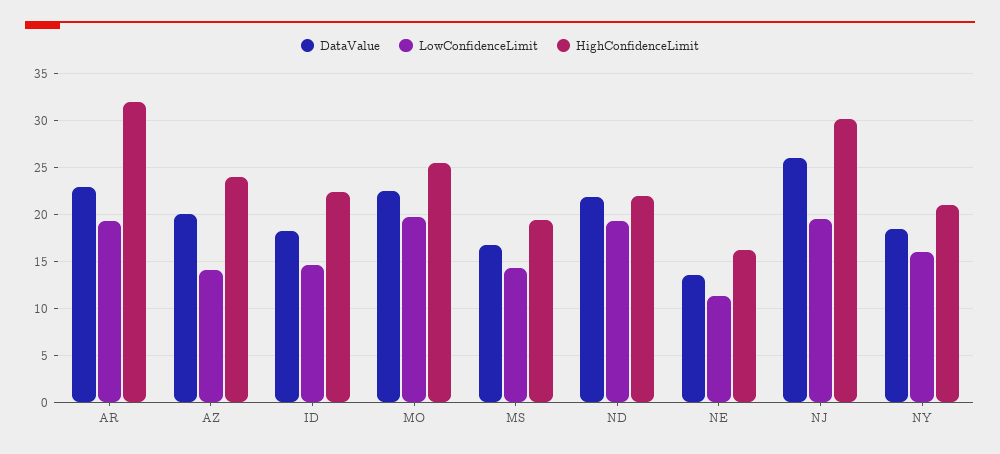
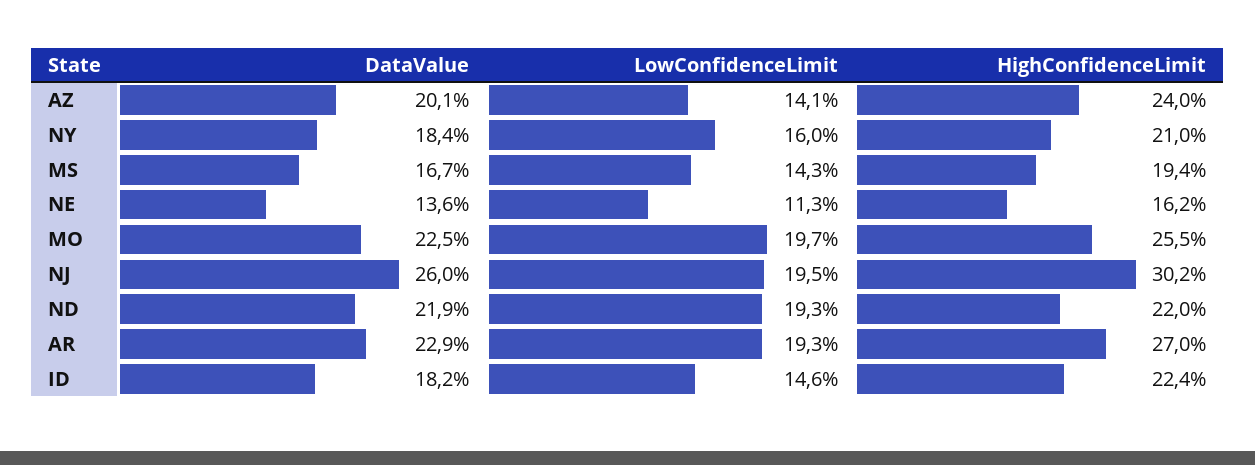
HighConfidenceLimit, AR: 32 -> 27

